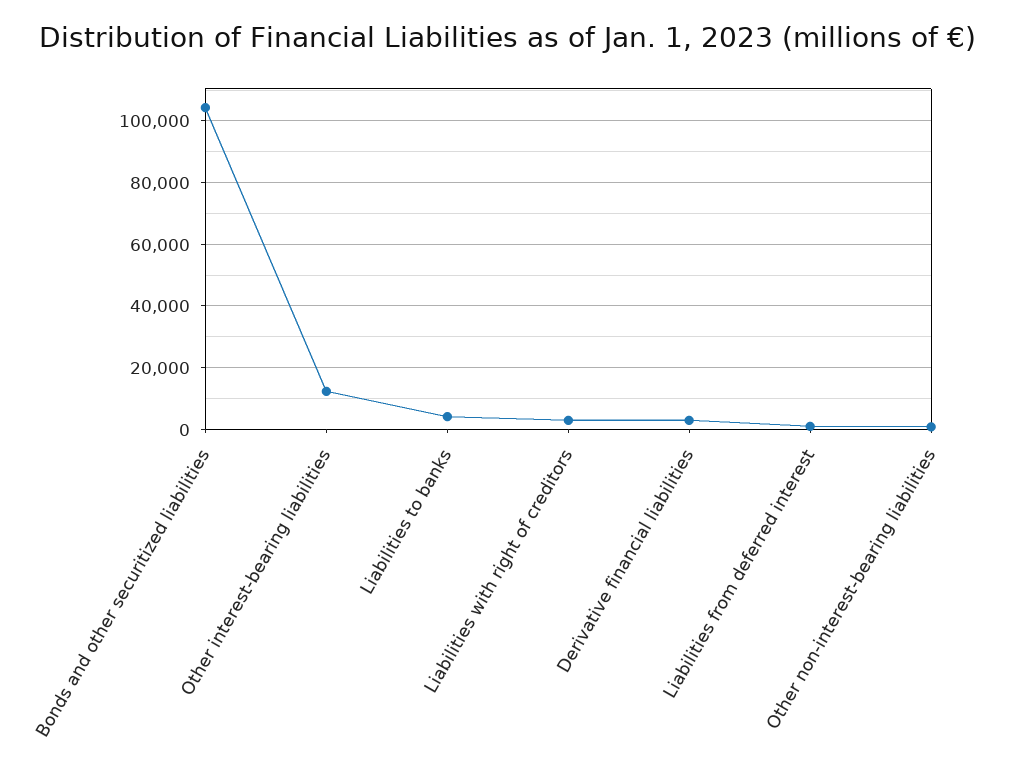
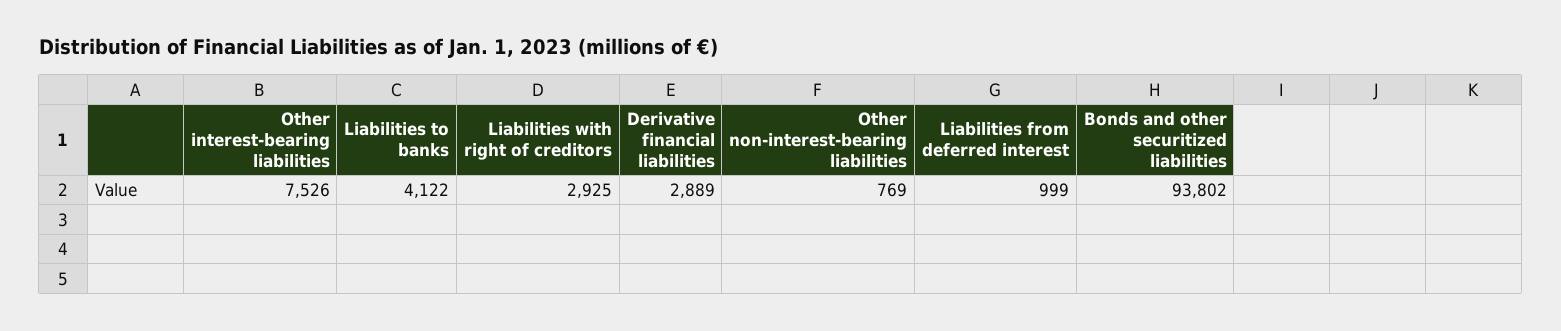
Bonds and other securitized liabilities: 104000 -> 93802
Other interest-bearing liabilities: 12000 -> 7526

